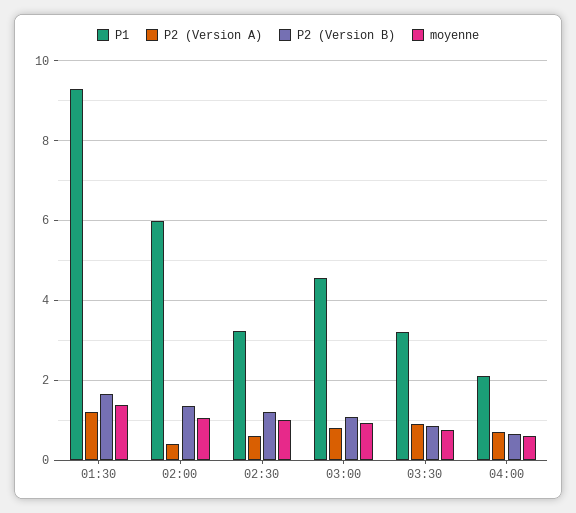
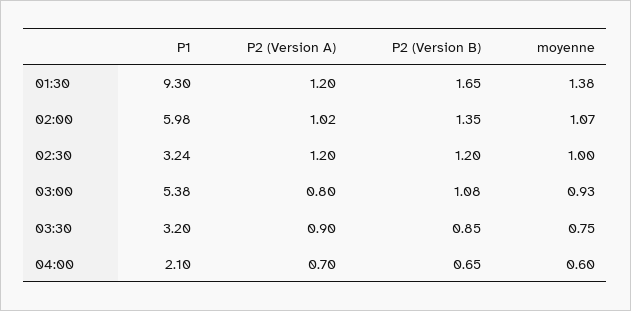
P2 (Version A), 02:00: 0.4 -> 1.02
P2 (Version A), 02:30: 0.6 -> 1.2
P1, 03:00: 4.6 -> 5.38

